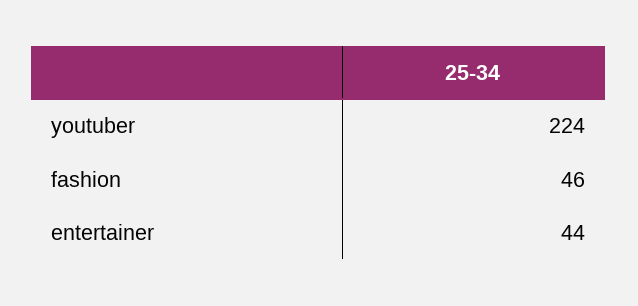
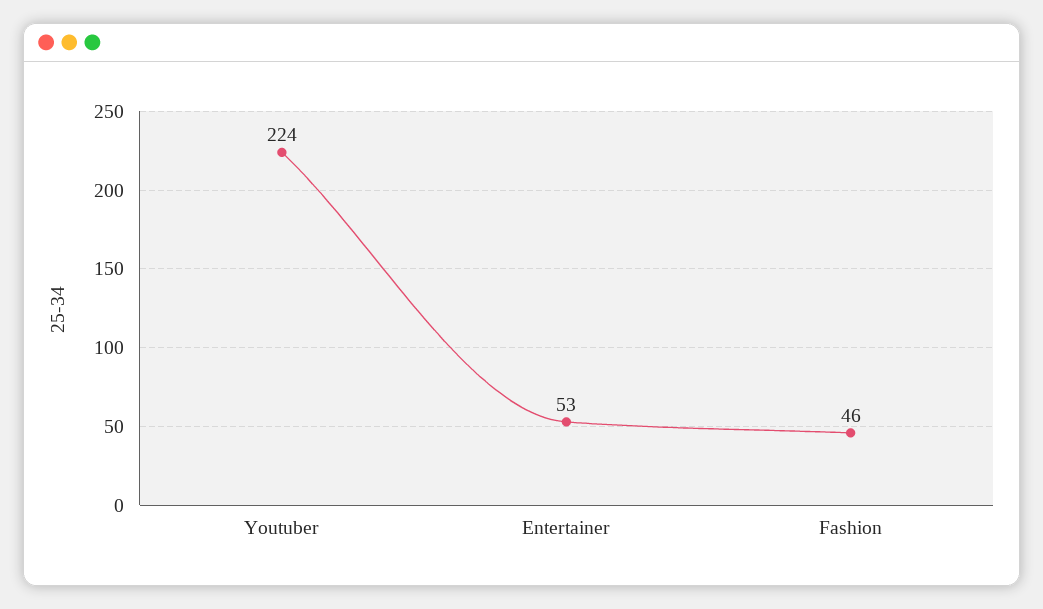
entertainer: 44 -> 53

